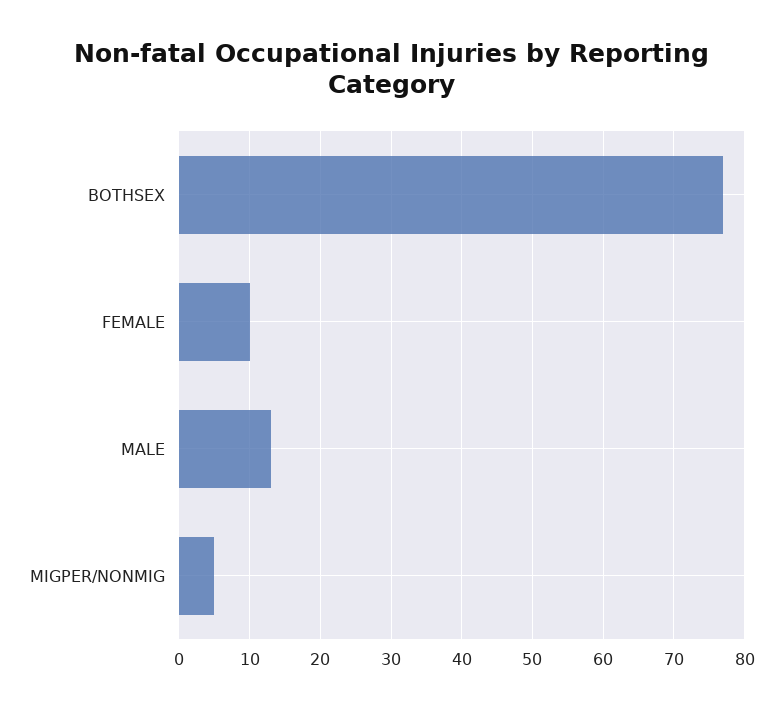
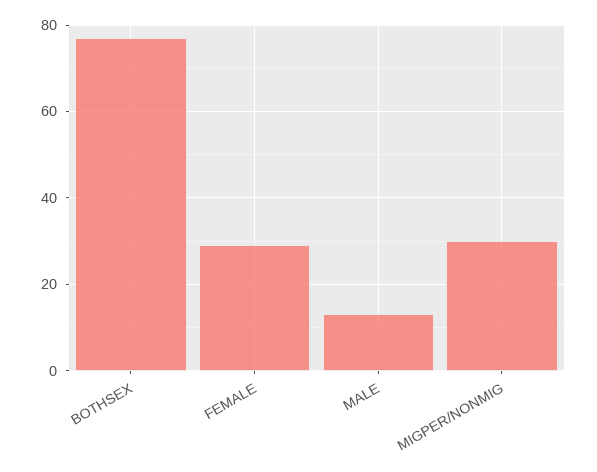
FEMALE: 10 -> 30
MIGPER/NONMIG: 5 -> 30

